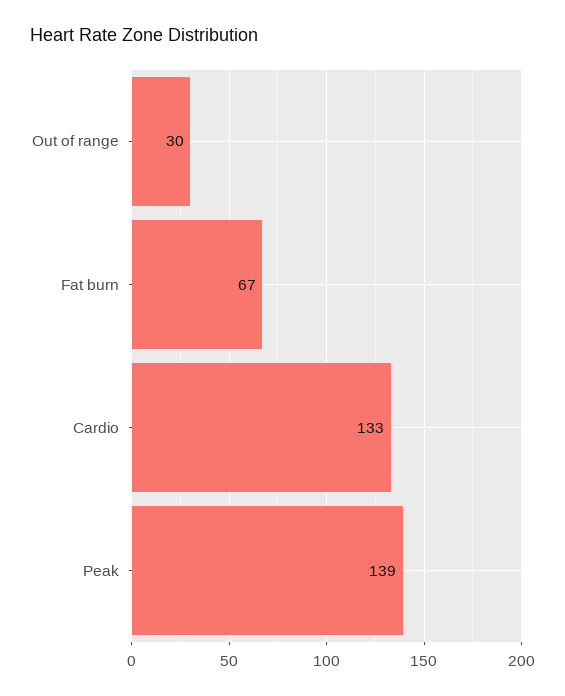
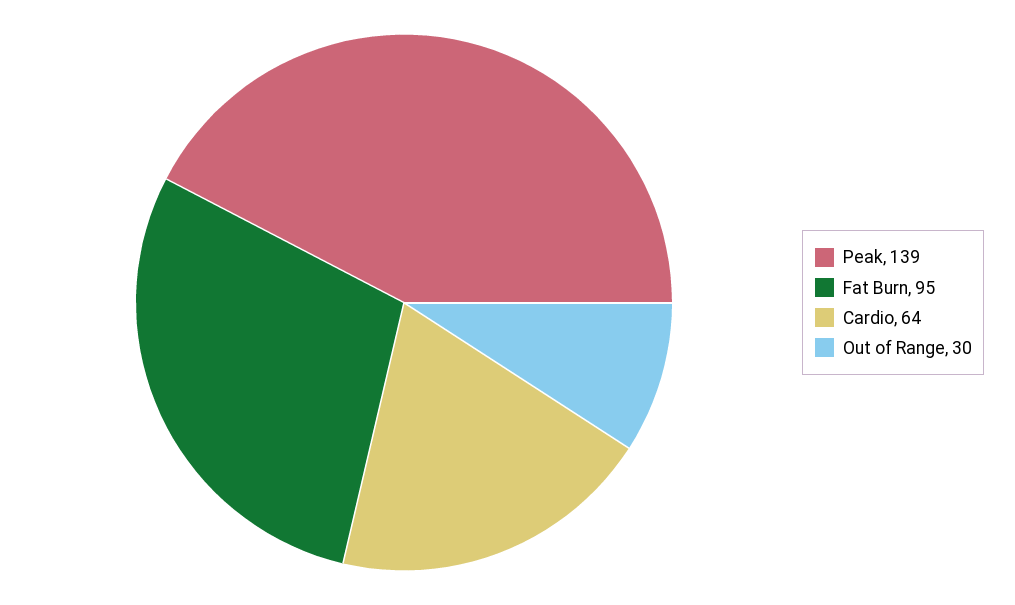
Fat burn: 67 -> 95
Cardio: 133 -> 64

